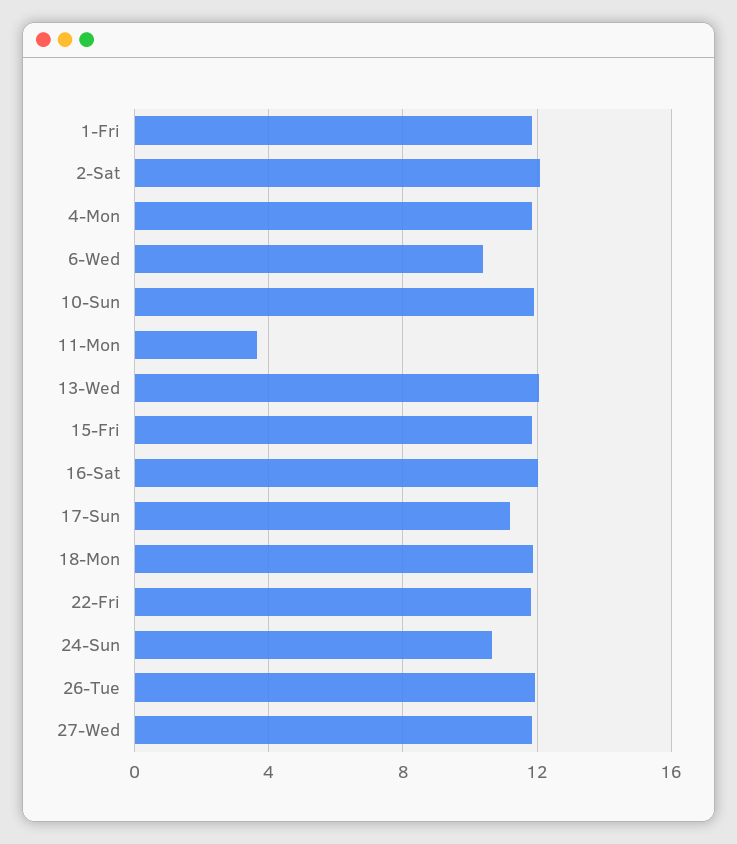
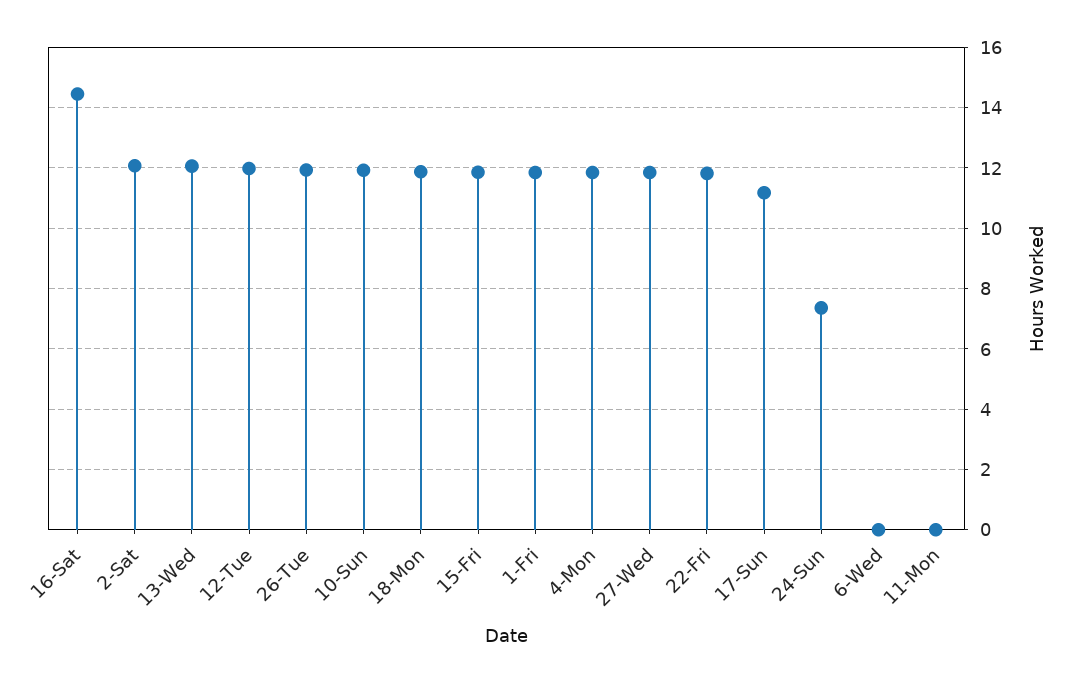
6-Wed: 10.5 -> 0
11-Mon: 3.5 -> 0
16-Sat: 12 -> 14.4
24-Sun: 10.5 -> 7.4
12-Tue: none -> 12

